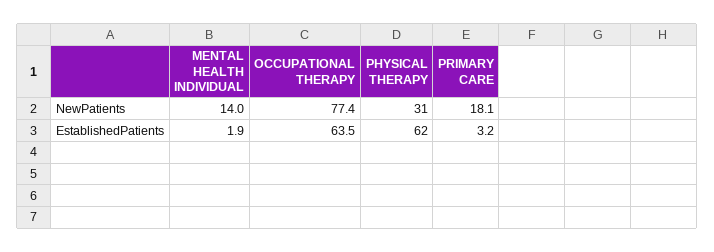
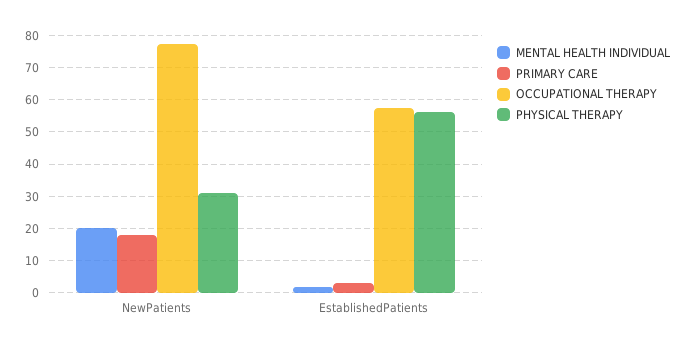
MENTAL HEALTH INDIVIDUAL, NewPatients: 14 -> 20
OCCUPATIONAL THERAPY, EstablishedPatients: 63.5 -> 58
PHYSICAL THERAPY, EstablishedPatients: 62 -> 56

